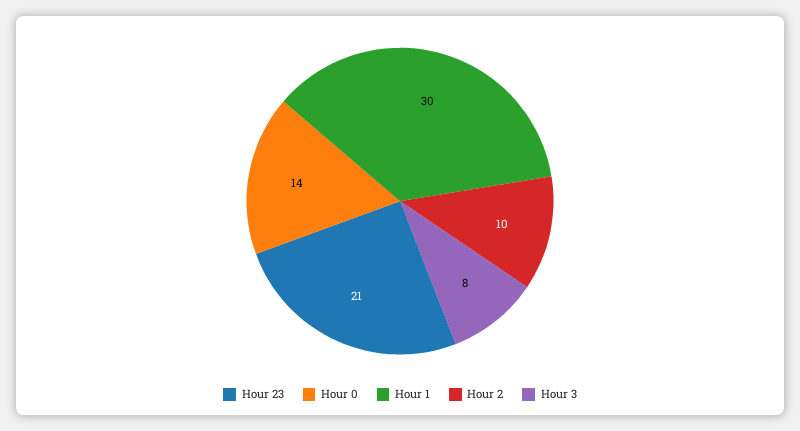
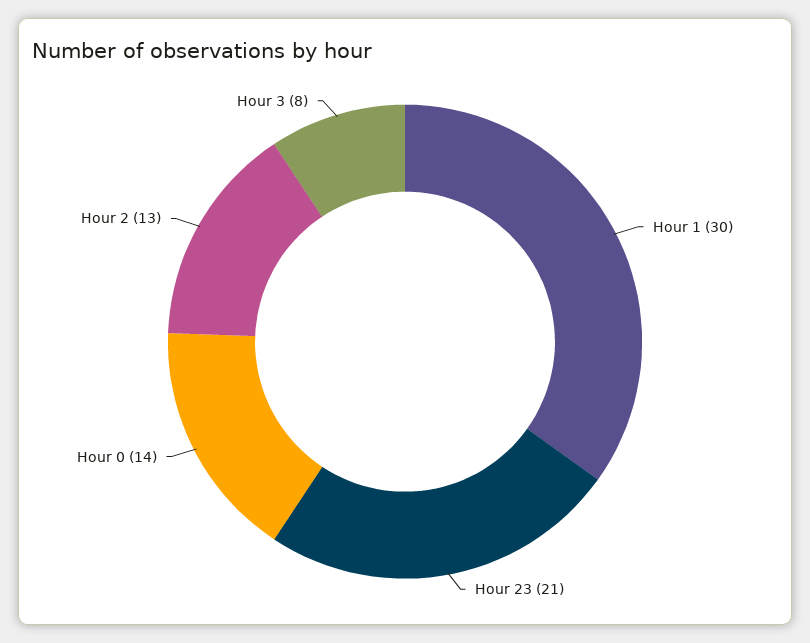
Hour 2: 10 -> 13

